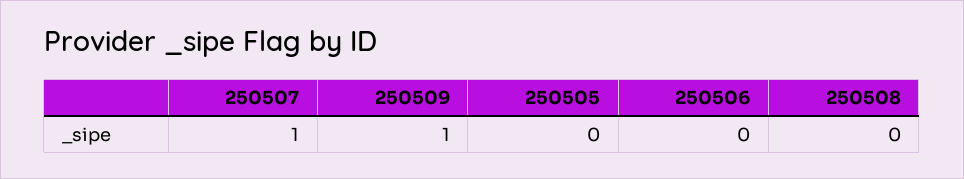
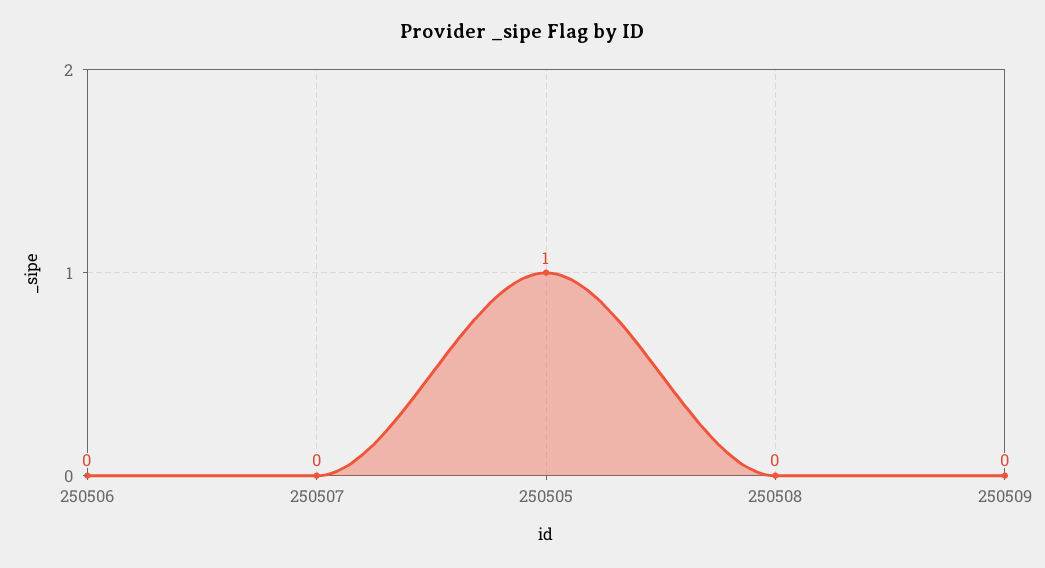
250507: 1 -> 0
250509: 1 -> 0
250505: 0 -> 1

